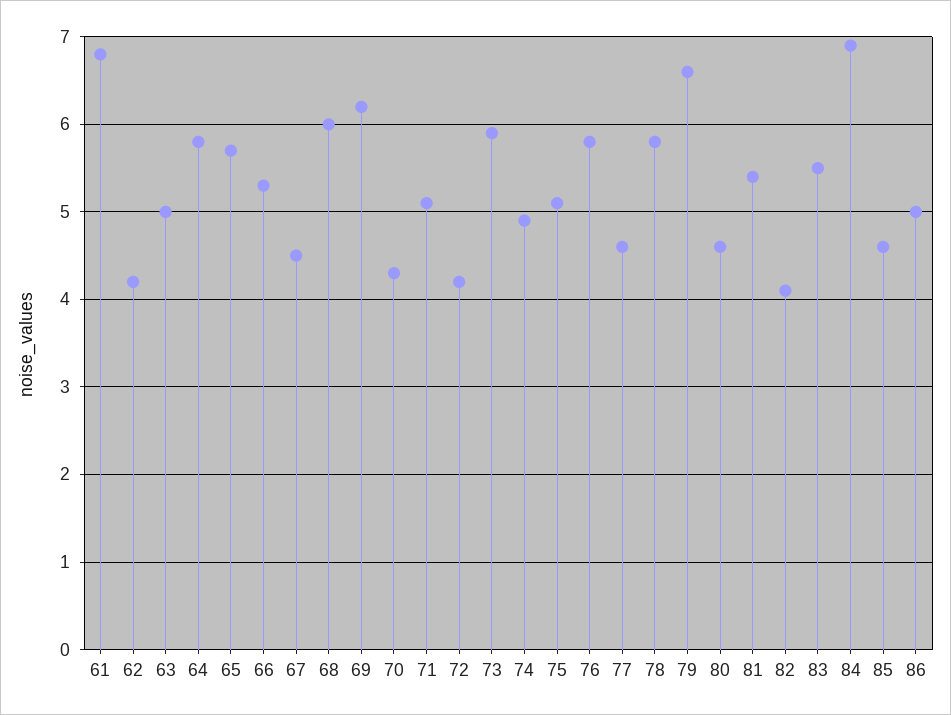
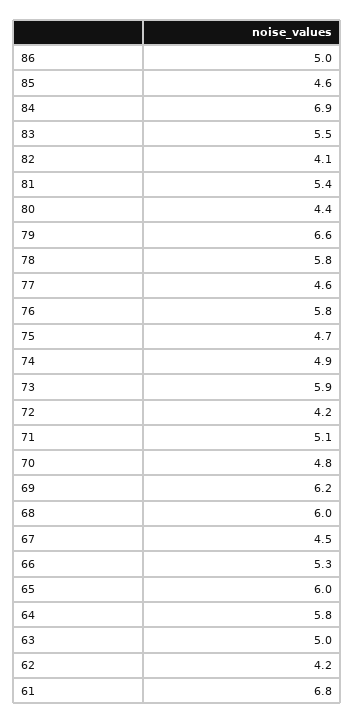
65: 5.7 -> 6
70: 4.3 -> 4.8
75: 5.1 -> 4.7
80: 4.6 -> 4.4

